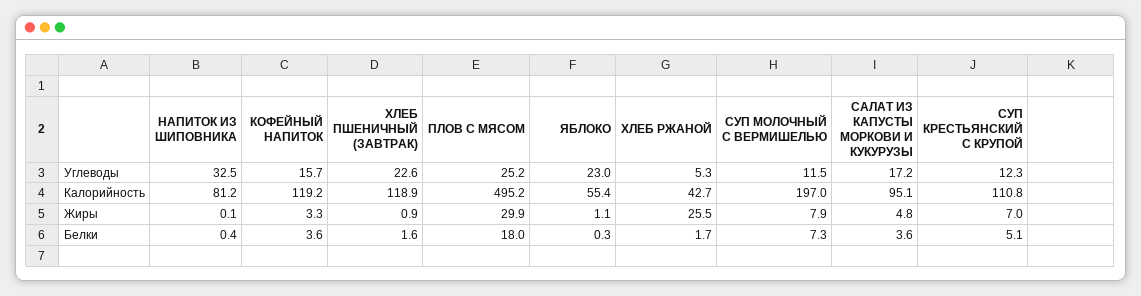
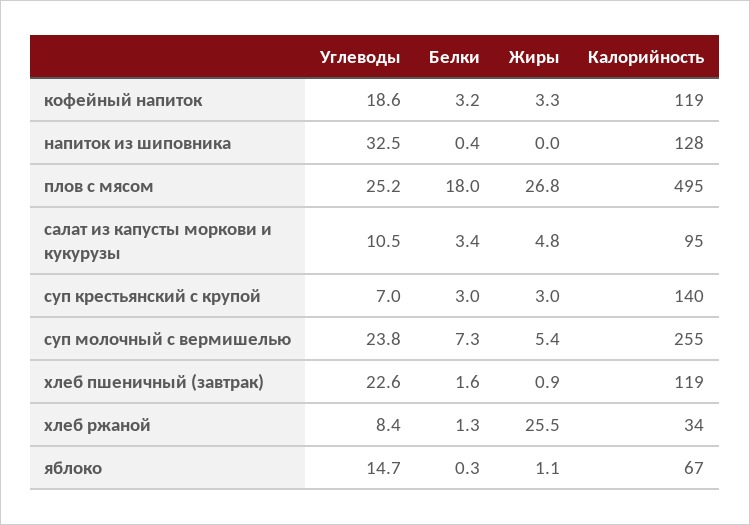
КОФЕЙНЫЙ НАПИТОК, Углеводы: 15.7 -> 18.6
ЯБЛОКО, Углеводы: 23 -> 14.7
ХЛЕБ РЖАНОЙ, Углеводы: 5.3 -> 8.4
СУП МОЛОЧНЫЙ С ВЕРМИШЕЛЬЮ, Углеводы: 11.5 -> 23.8
САЛАТ ИЗ КАПУСТЫ МОРКОВИ И КУКУРУЗЫ, Углеводы: 17.2 -> 10.5
СУП КРЕСТЬЯНСКИЙ С КРУПОЙ, Углеводы: 12.3 -> 7
НАПИТОК ИЗ ШИПОВНИКА, Калорийность: 81.2 -> 128
ЯБЛОКО, Калорийность: 55.4 -> 67
ХЛЕБ РЖАНОЙ, Калорийность: 42.7 -> 34
СУП МОЛОЧНЫЙ С ВЕРМИШЕЛЬЮ, Калорийность: 197 -> 255
СУП КРЕСТЬЯНСКИЙ С КРУПОЙ, Калорийность: 110.8 -> 140
НАПИТОК ИЗ ШИПОВНИКА, Жиры: 0.1 -> 0
ПЛОВ С МЯСОМ, Жиры: 29.9 -> 26.8
СУП МОЛОЧНЫЙ С ВЕРМИШЕЛЬЮ, Жиры: 7.9 -> 5.4
СУП КРЕСТЬЯНСКИЙ С КРУПОЙ, Жиры: 7 -> 3
КОФЕЙНЫЙ НАПИТОК, Белки: 3.6 -> 3.2
ХЛЕБ РЖАНОЙ, Белки: 1.7 -> 1.3
САЛАТ ИЗ КАПУСТЫ МОРКОВИ И КУКУРУЗЫ, Белки: 3.6 -> 3.4
СУП КРЕСТЬЯНСКИЙ С КРУПОЙ, Белки: 5.1 -> 3

